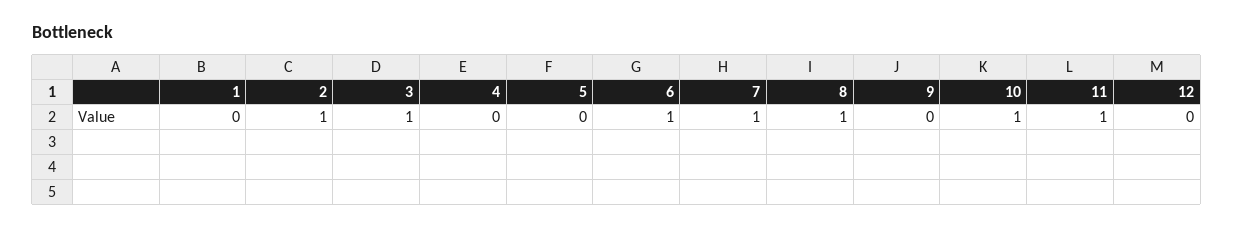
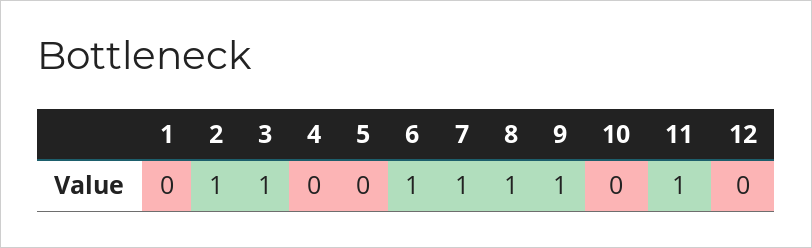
9: 0 -> 1
10: 1 -> 0

